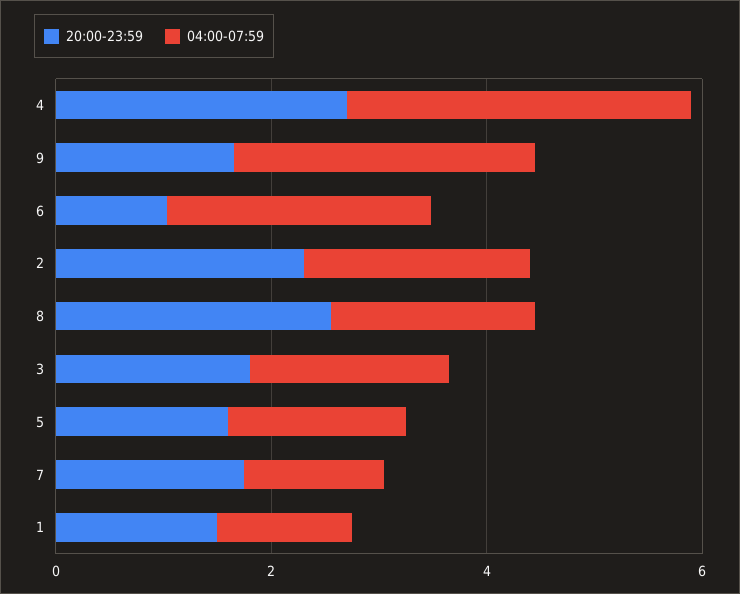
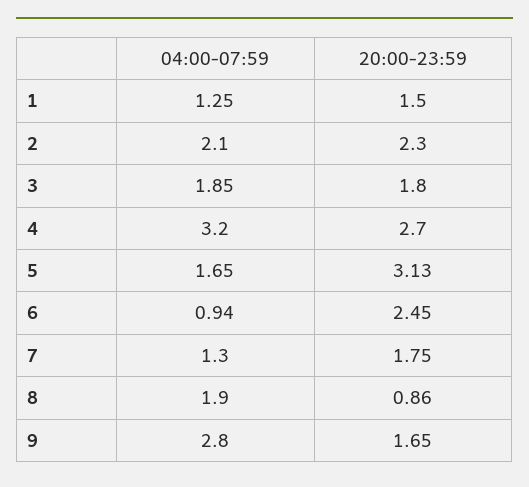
20:00-23:59, 6: 1 -> 2.45
04:00-07:59, 6: 2.5 -> 0.94
20:00-23:59, 8: 2.5 -> 0.86
20:00-23:59, 5: 1.5 -> 3.13

